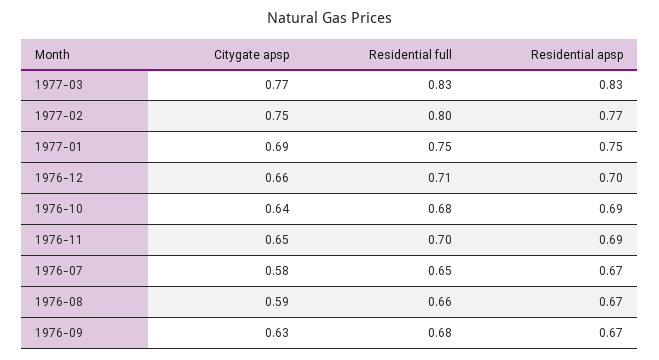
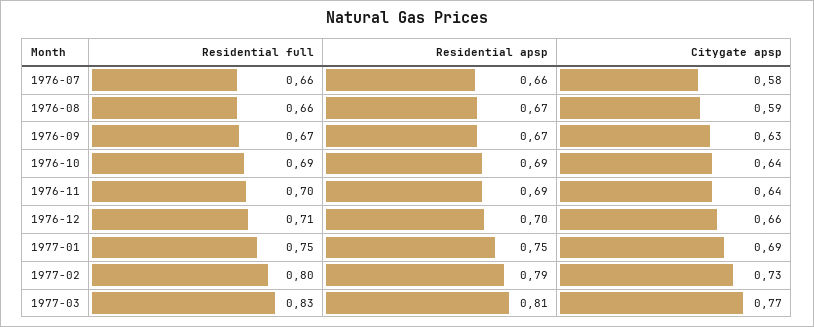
Residential apsp, 1977-03: 0.83 -> 0.81
Citygate apsp, 1977-02: 0.75 -> 0.73
Residential apsp, 1977-02: 0.77 -> 0.79
Residential full, 1976-10: 0.68 -> 0.69
Citygate apsp, 1976-11: 0.65 -> 0.64
Residential full, 1976-07: 0.65 -> 0.66
Residential apsp, 1976-07: 0.67 -> 0.66
Residential full, 1976-09: 0.68 -> 0.67

